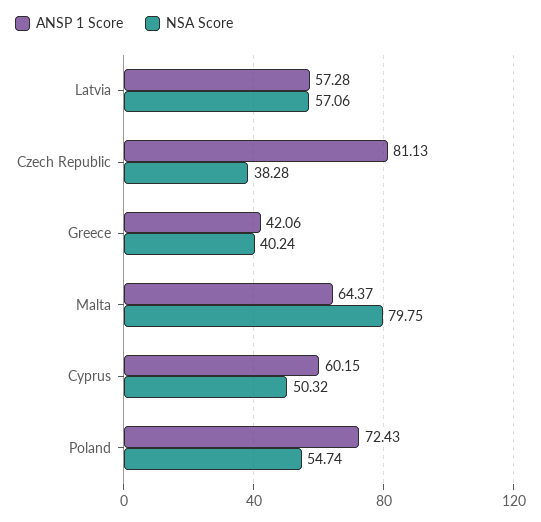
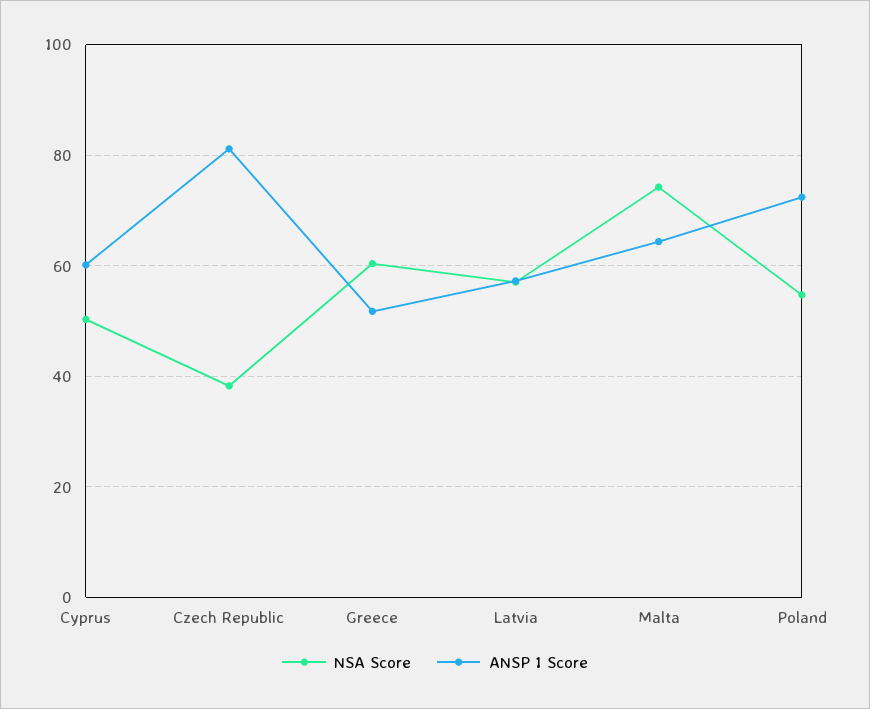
ANSP 1 Score, Greece: 42.06 -> 52
NSA Score, Greece: 40.24 -> 60
NSA Score, Malta: 79.75 -> 74

